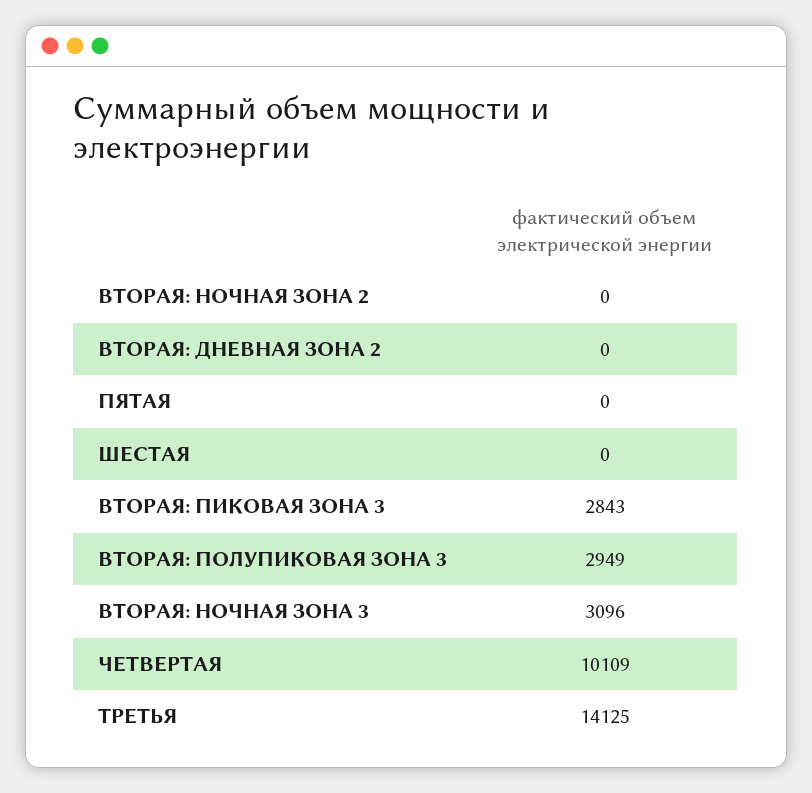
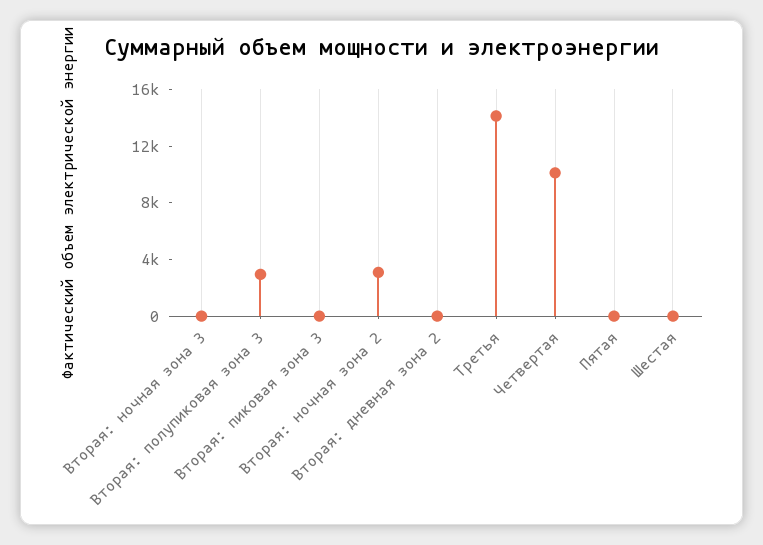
ВТОРАЯ: НОЧНАЯ ЗОНА 2: 0 -> 3000
ВТОРАЯ: ПИКОВАЯ ЗОНА 3: 2843 -> 0
ВТОРАЯ: НОЧНАЯ ЗОНА 3: 3096 -> 0

